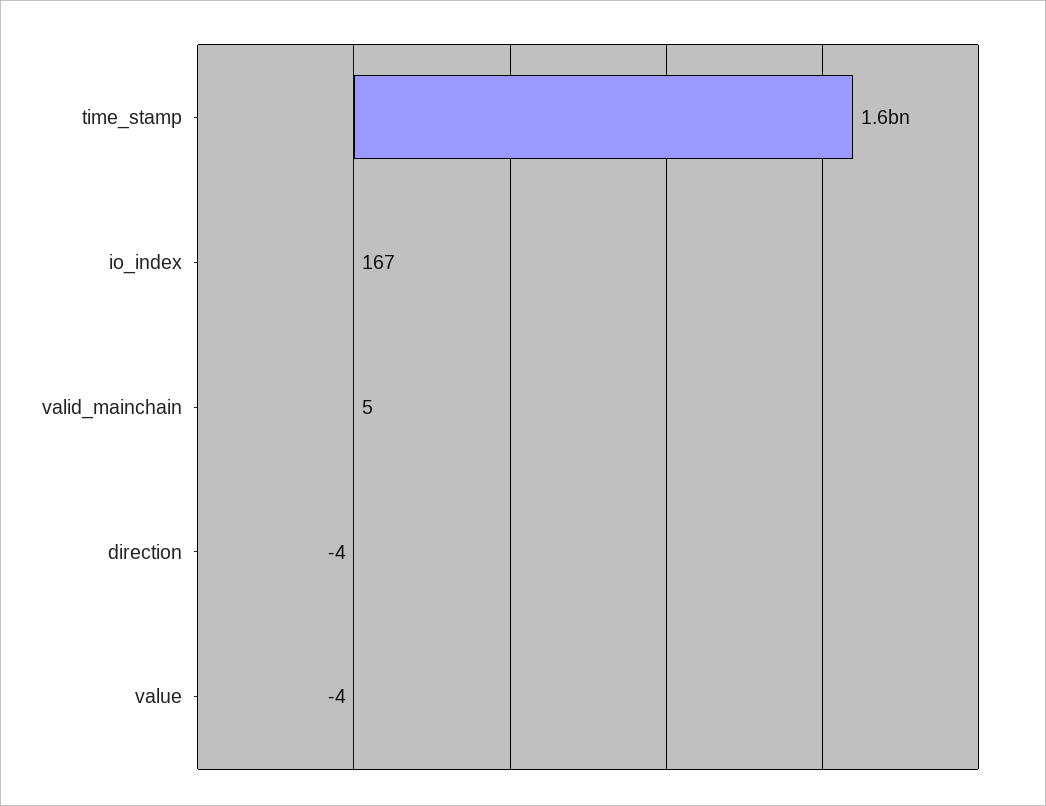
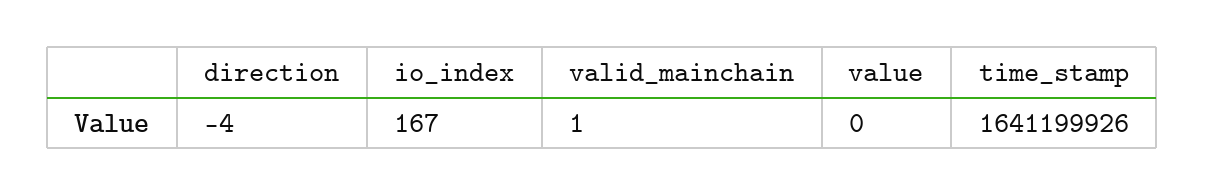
valid_mainchain: 5 -> 1
value: -4 -> 0

